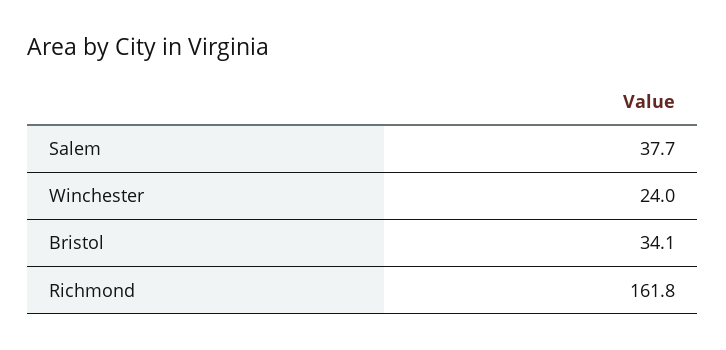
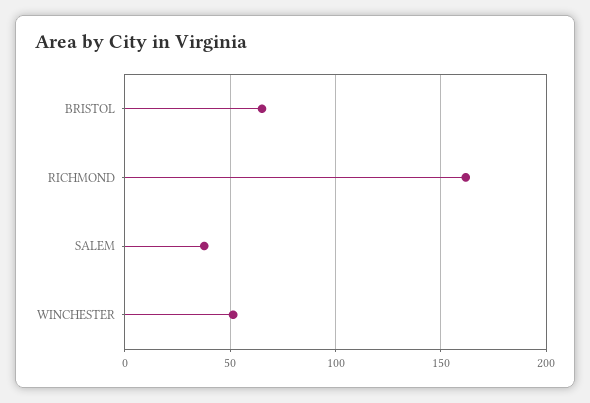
Winchester: 24 -> 50
Bristol: 34.1 -> 65

